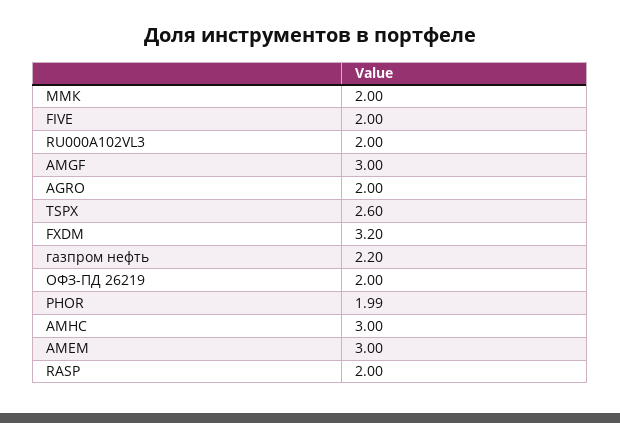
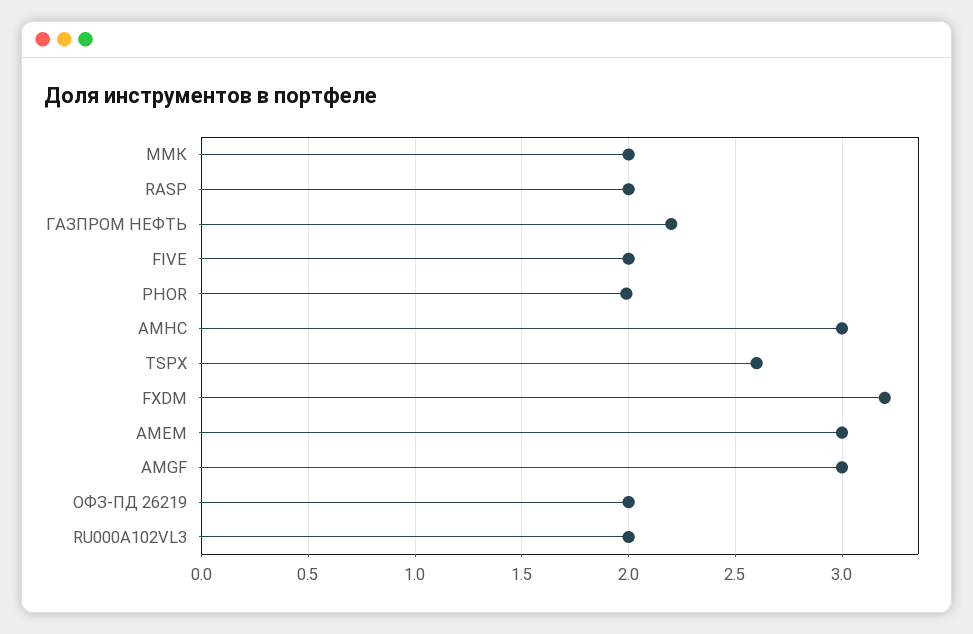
AGRO: 2 -> none

